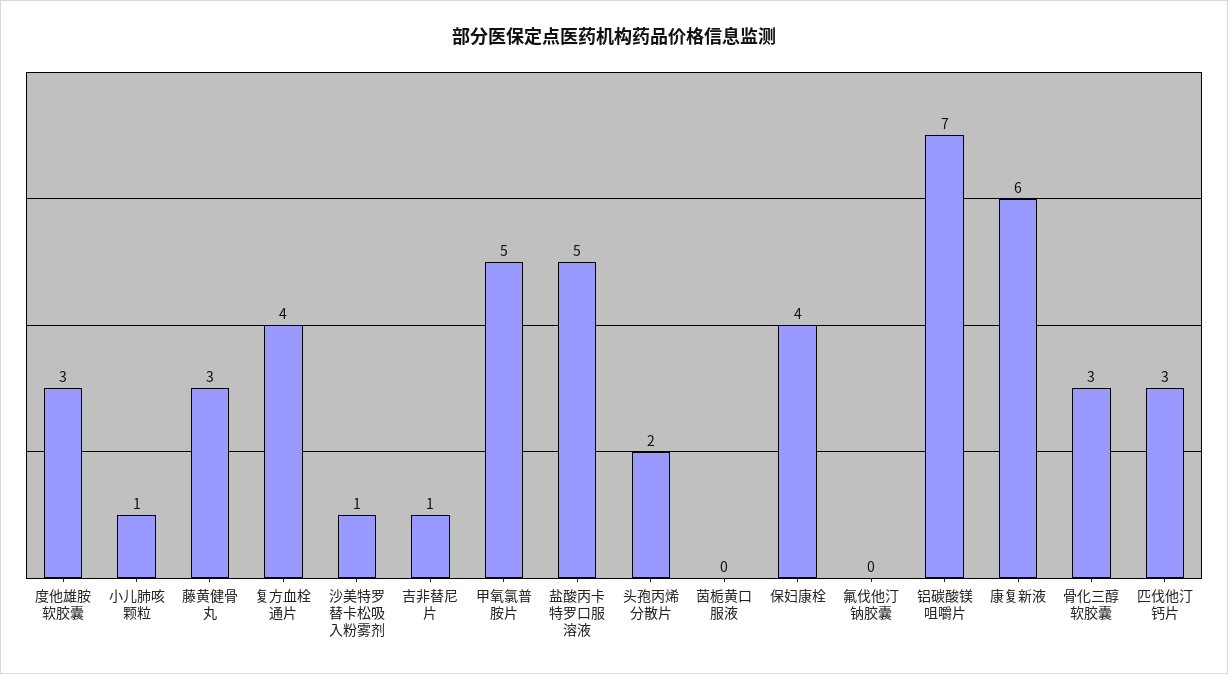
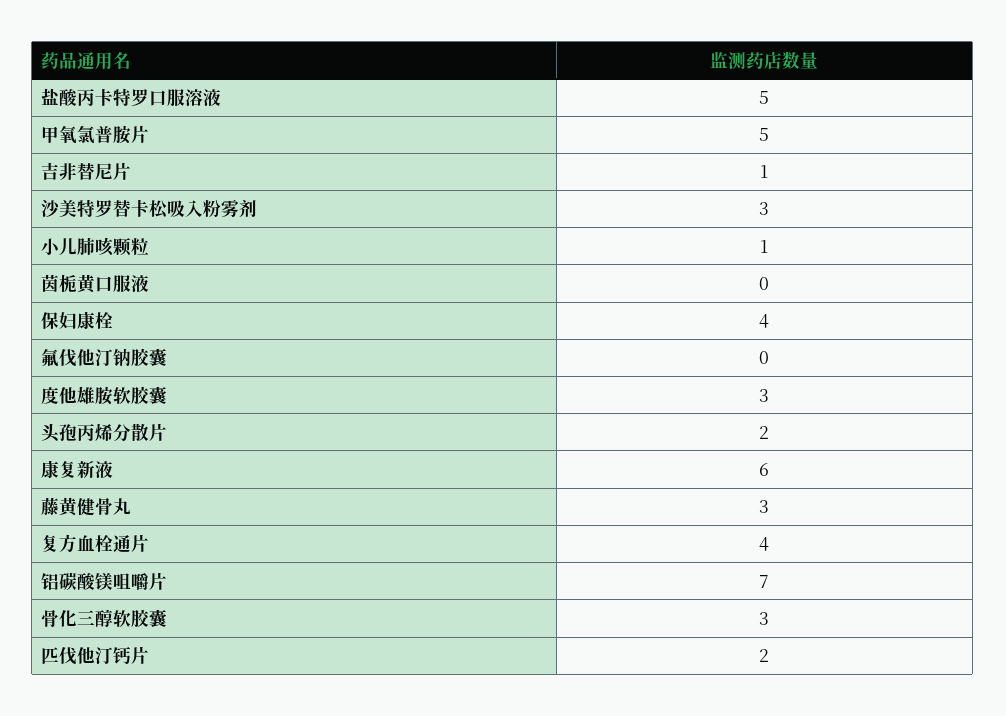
沙美特罗替卡松吸入粉雾剂: 1 -> 3
匹伐他汀钙片: 3 -> 2

